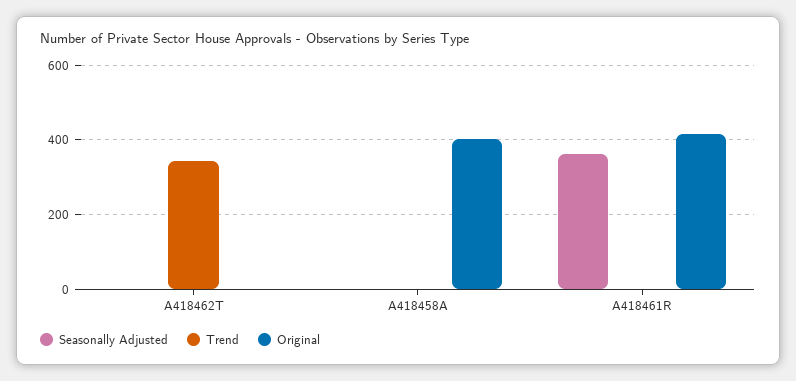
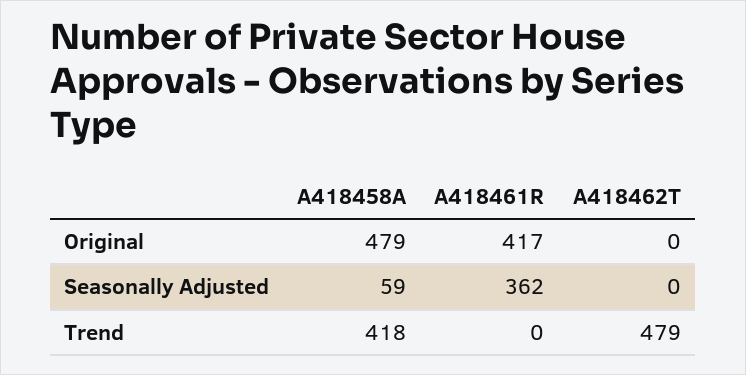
Trend, A418462T: 340 -> 479
Seasonally Adjusted, A418458A: 0 -> 59
Trend, A418458A: 0 -> 418
Original, A418458A: 400 -> 479

